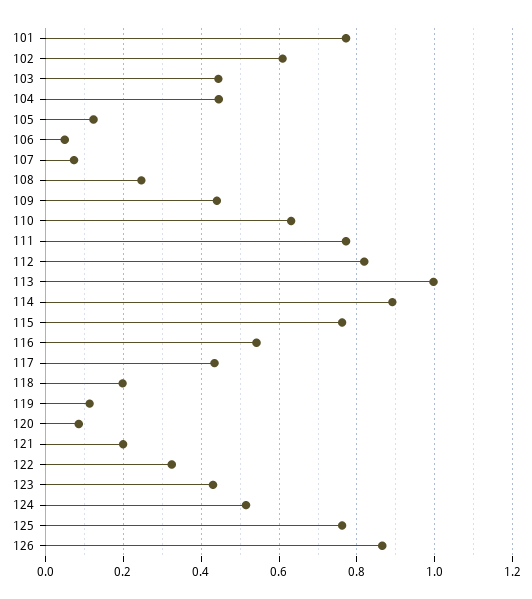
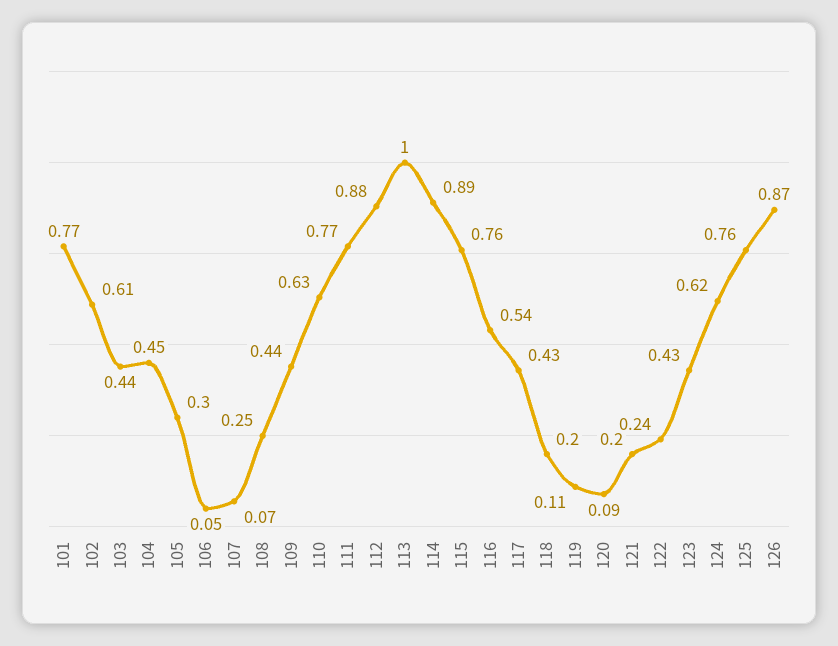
105: 0.12 -> 0.3
112: 0.82 -> 0.88
122: 0.32 -> 0.24
124: 0.52 -> 0.62

